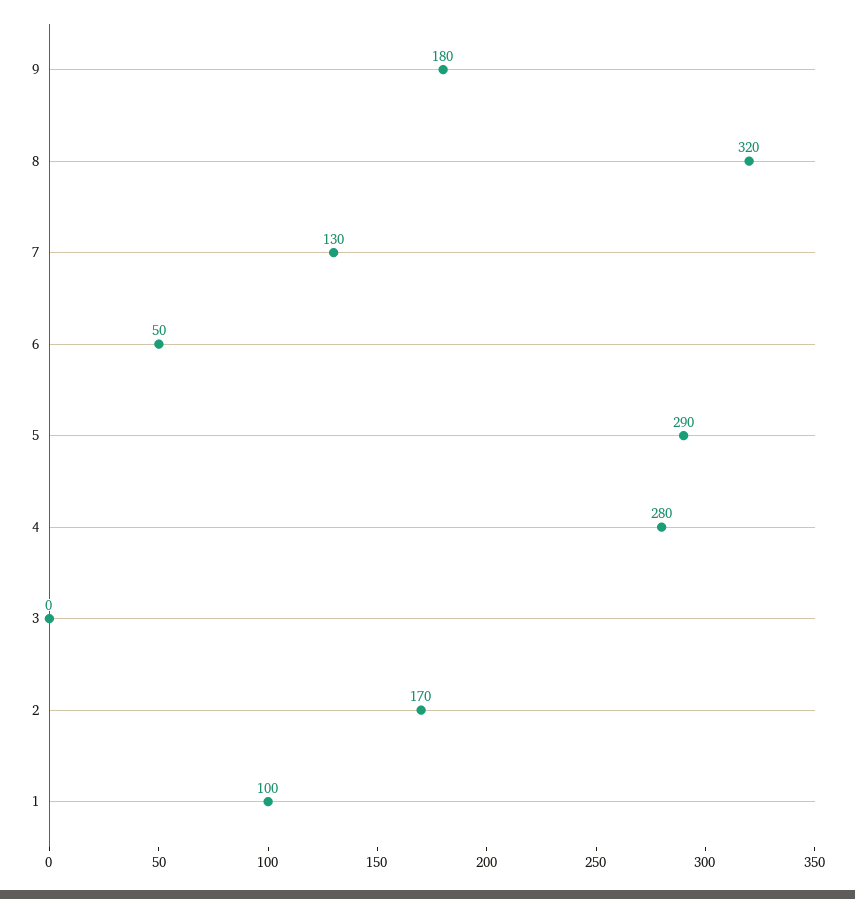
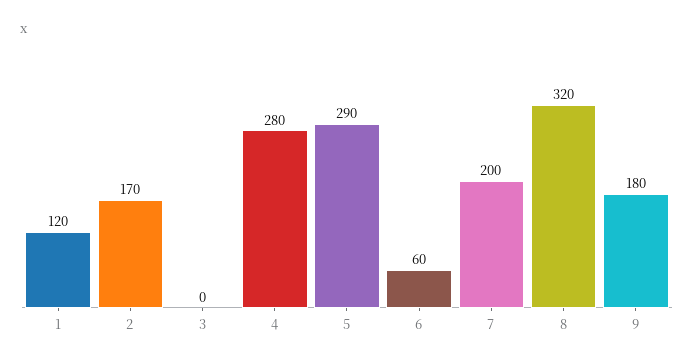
7: 130 -> 200
6: 50 -> 60
1: 100 -> 120

